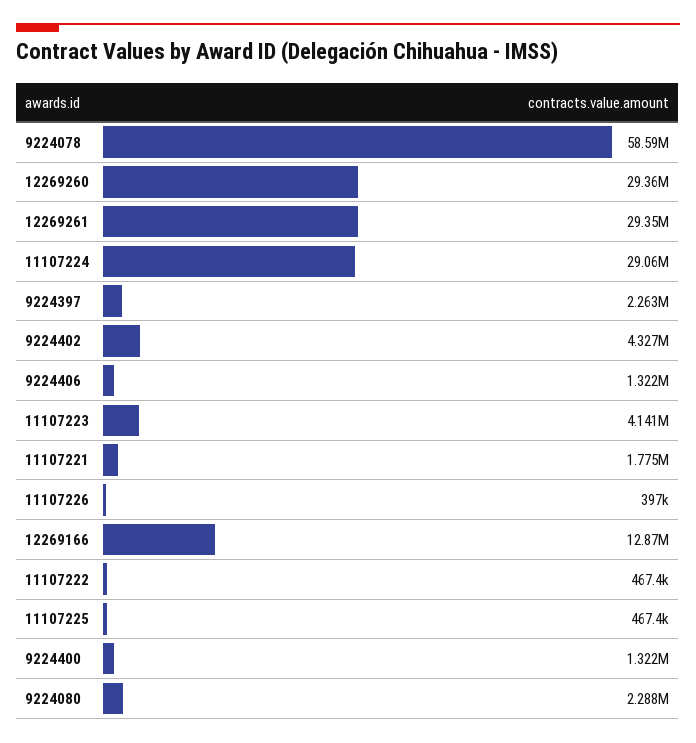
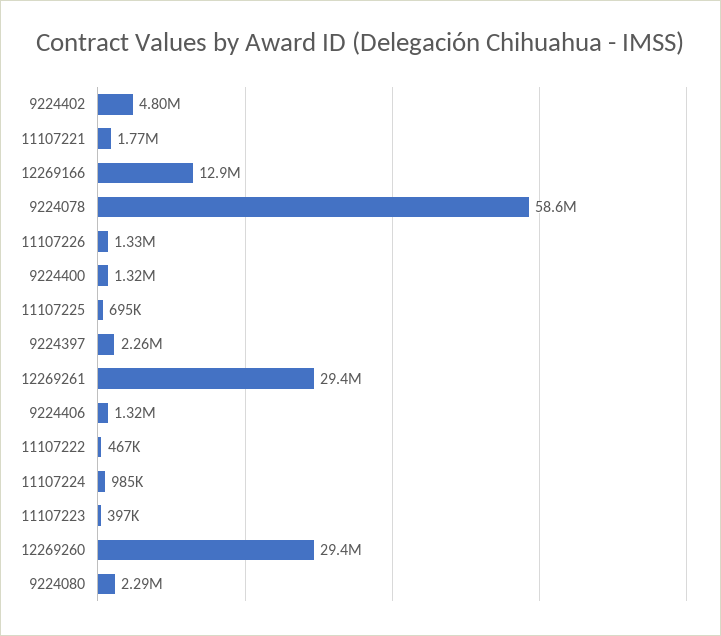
11107224: 29060000 -> 985000
9224402: 4327000 -> 4800000
11107223: 4141000 -> 397000
11107226: 397000 -> 1330000
11107225: 467400 -> 695000

